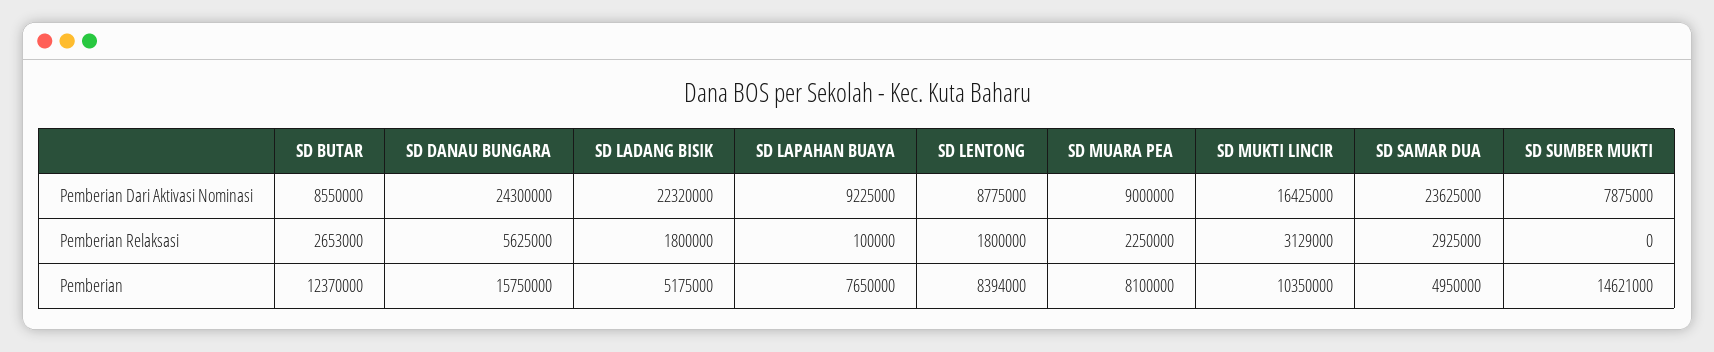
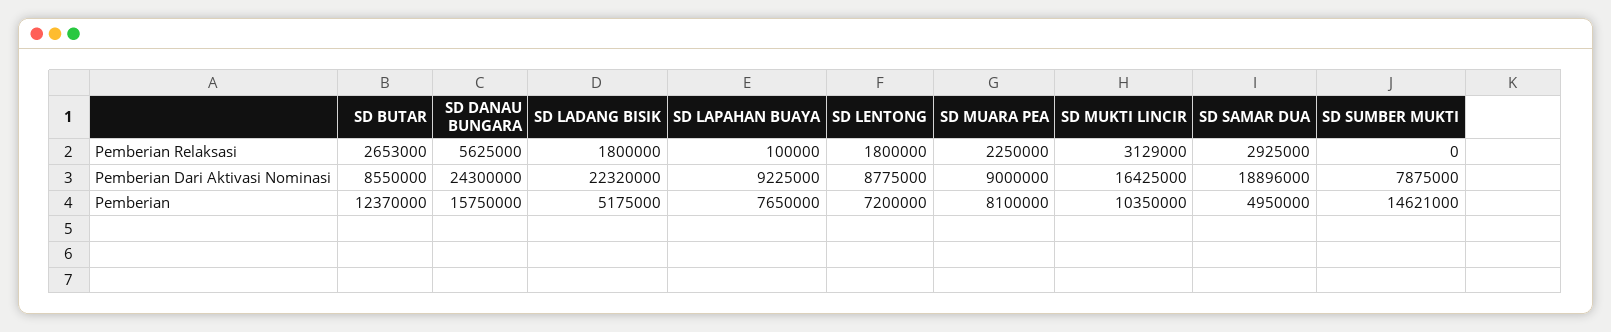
SD SAMAR DUA, Pemberian Dari Aktivasi Nominasi: 23625000 -> 18896000
SD LENTONG, Pemberian: 8394000 -> 7200000

